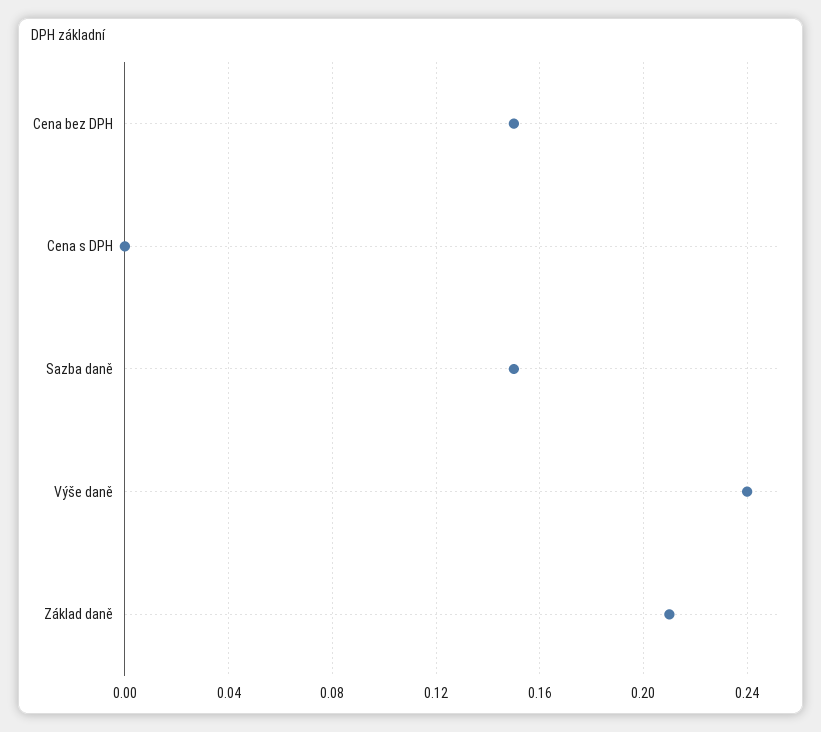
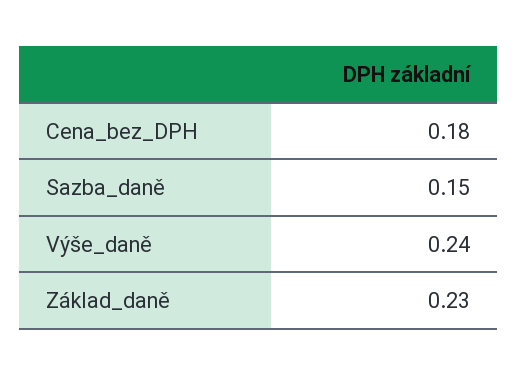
Cena bez DPH: 0.15 -> 0.18
Cena s DPH: 0 -> none
Základ daně: 0.21 -> 0.23

